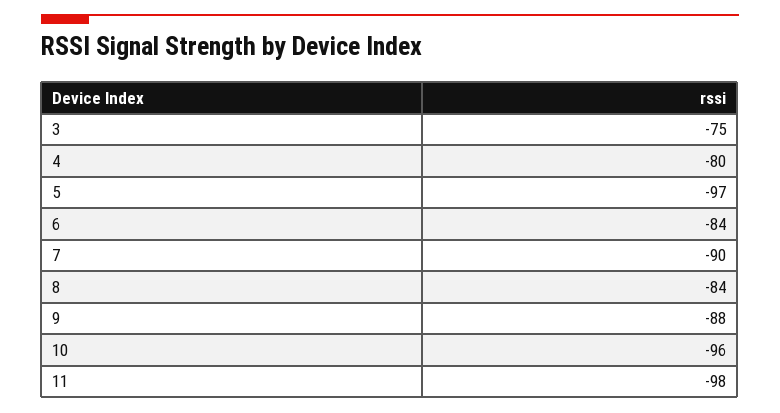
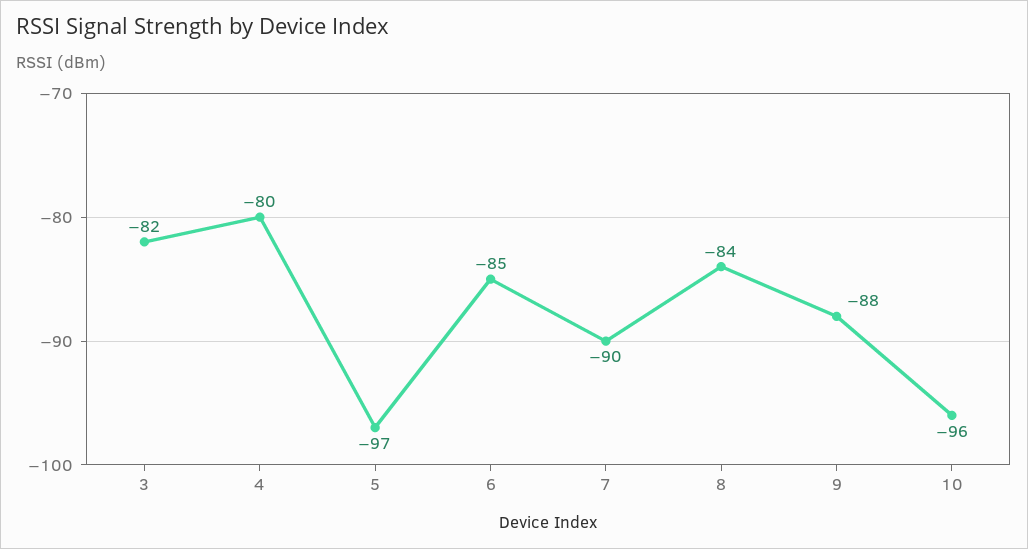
3: -75 -> -82
6: -84 -> -85
11: -98 -> none

